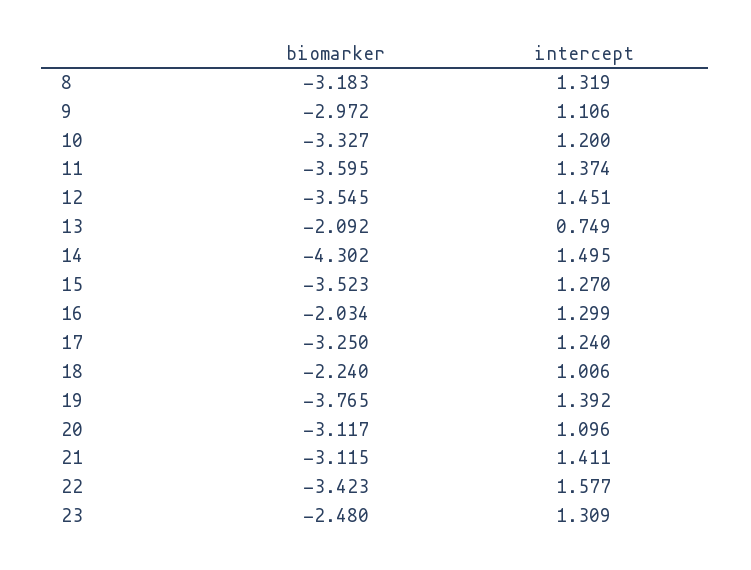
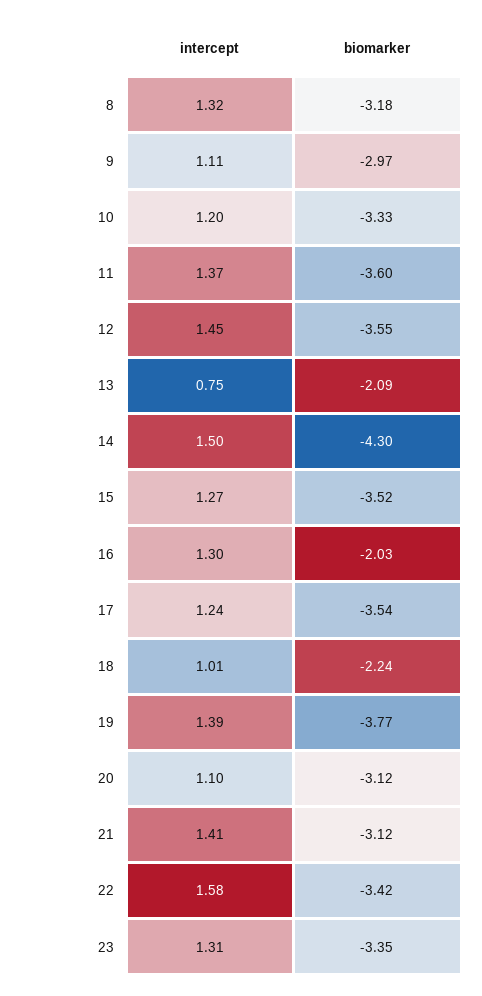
biomarker, 17: -3.25 -> -3.54
biomarker, 23: -2.48 -> -3.35

